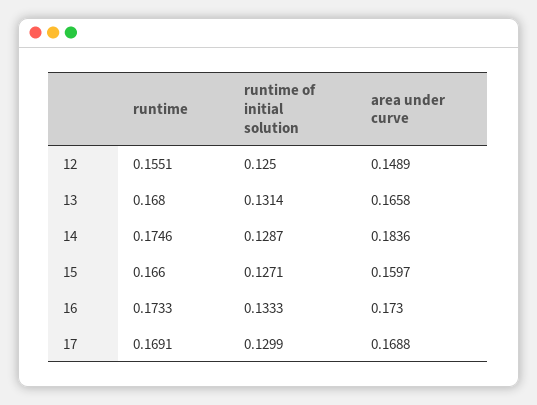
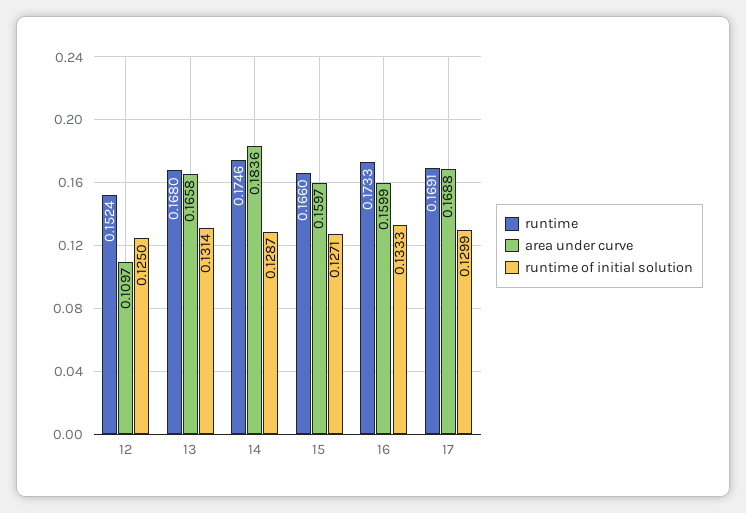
runtime, 12: 0.1551 -> 0.1524
area under curve, 12: 0.1489 -> 0.1097
area under curve, 16: 0.173 -> 0.1599

